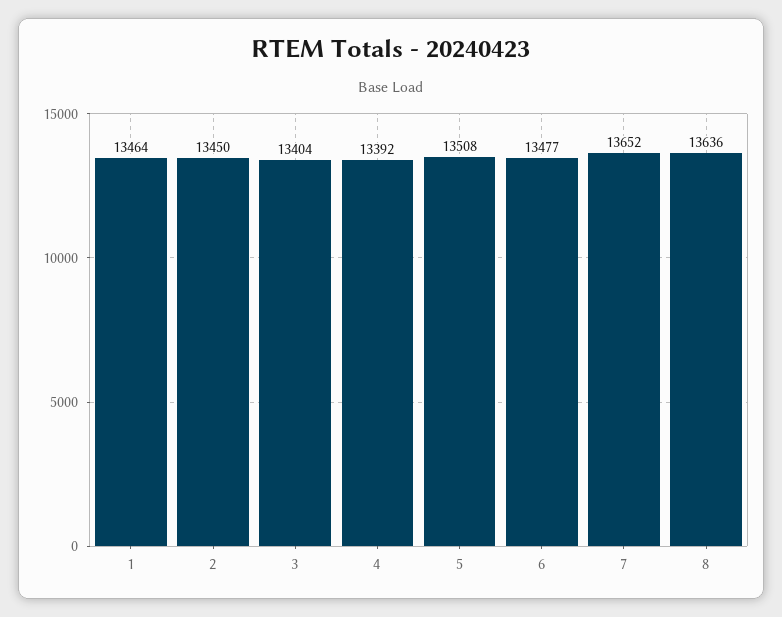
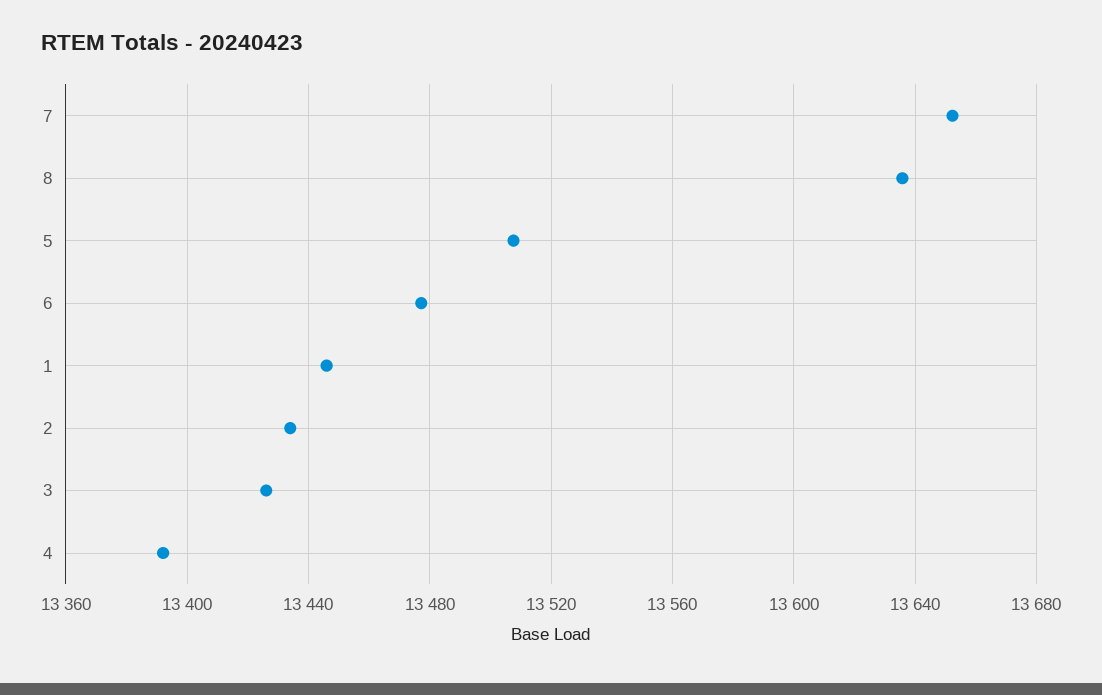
1: 13464 -> 13445
2: 13450 -> 13435
3: 13404 -> 13425

